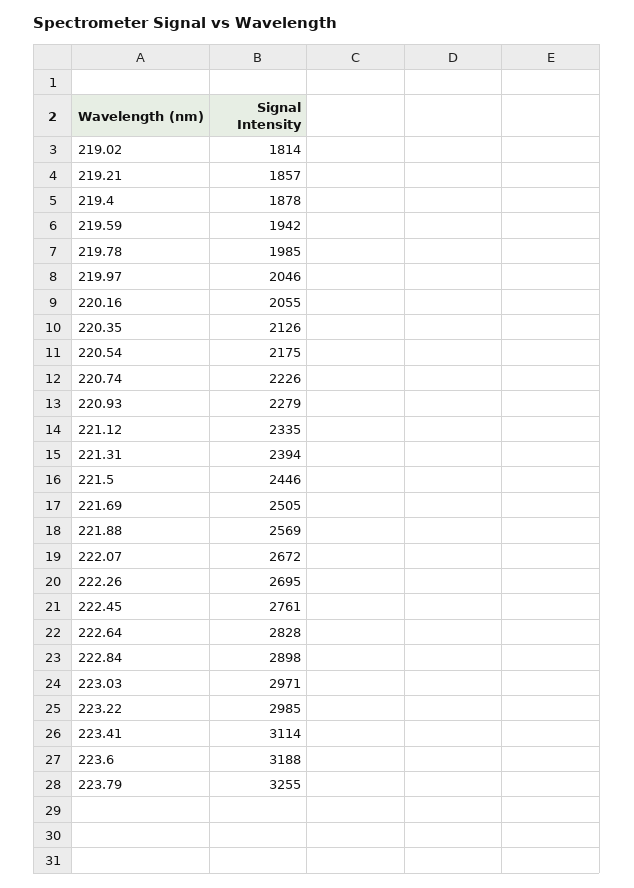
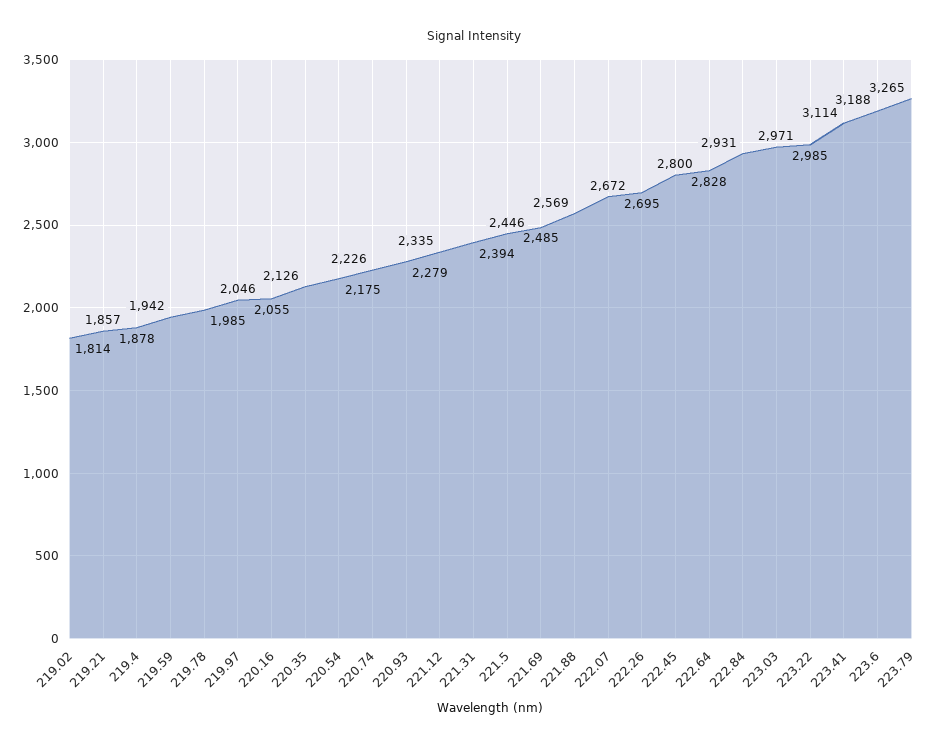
221.69: 2505 -> 2485
222.45: 2761 -> 2800
222.84: 2898 -> 2931
223.79: 3255 -> 3265

